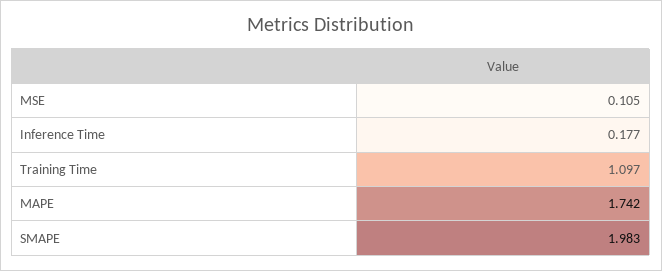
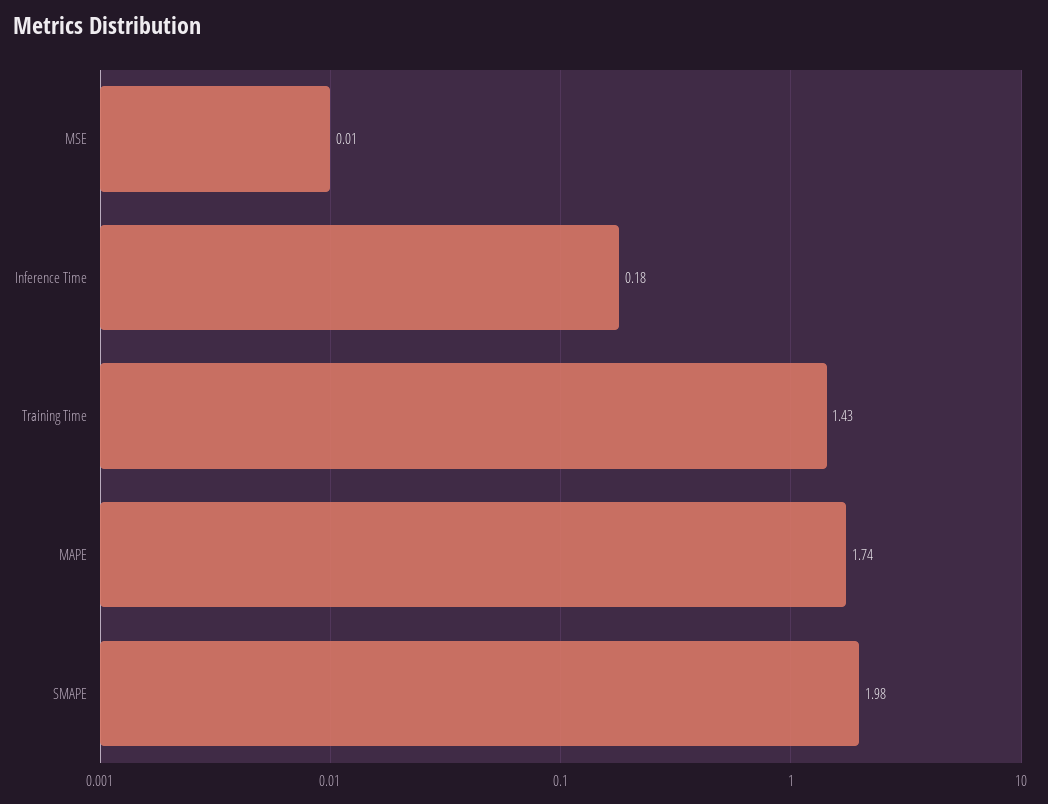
MSE: 0.105 -> 0.01
Training Time: 1.097 -> 1.43

